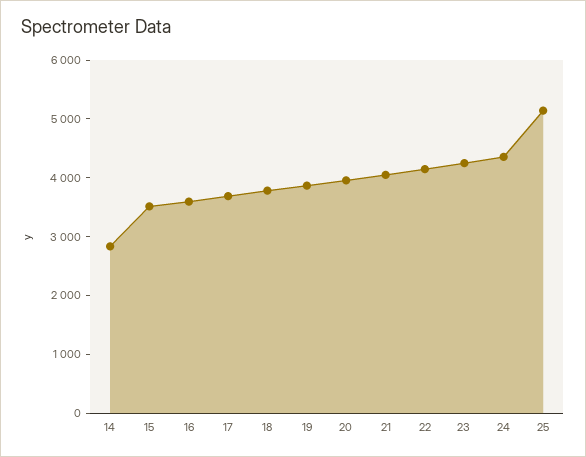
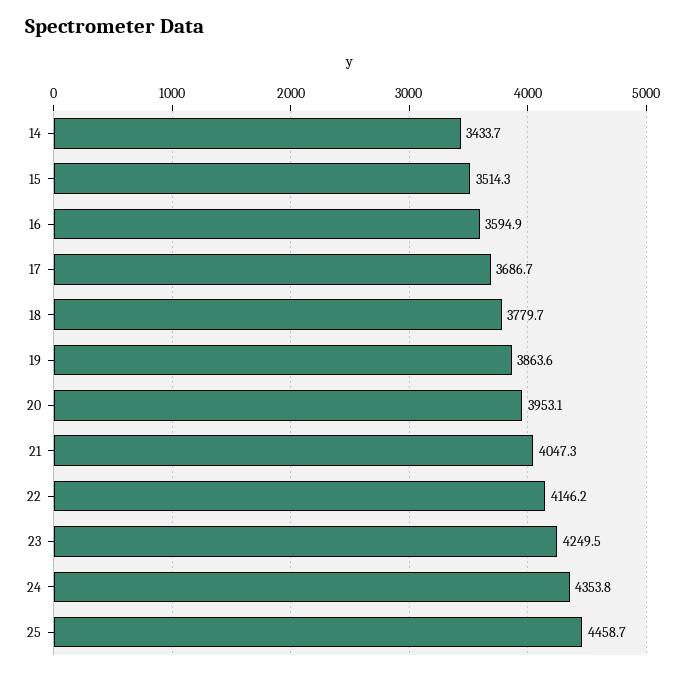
14: 2800 -> 3433.7
25: 5200 -> 4458.7

